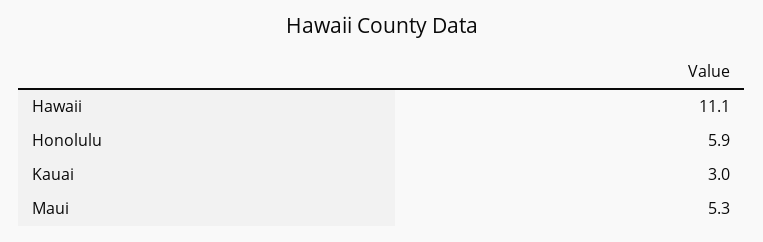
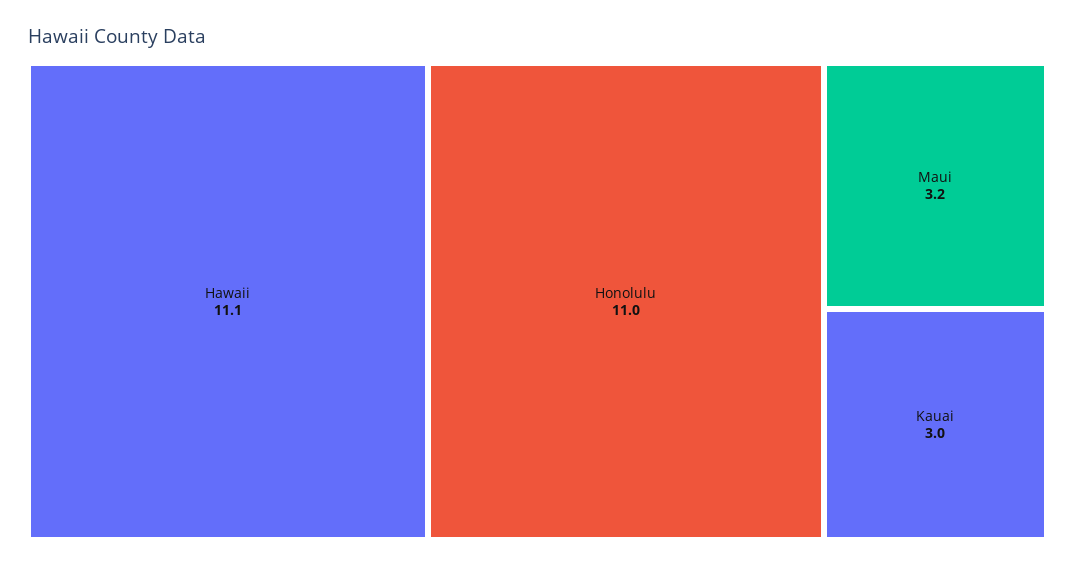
Honolulu: 5.9 -> 11
Maui: 5.3 -> 3.2

